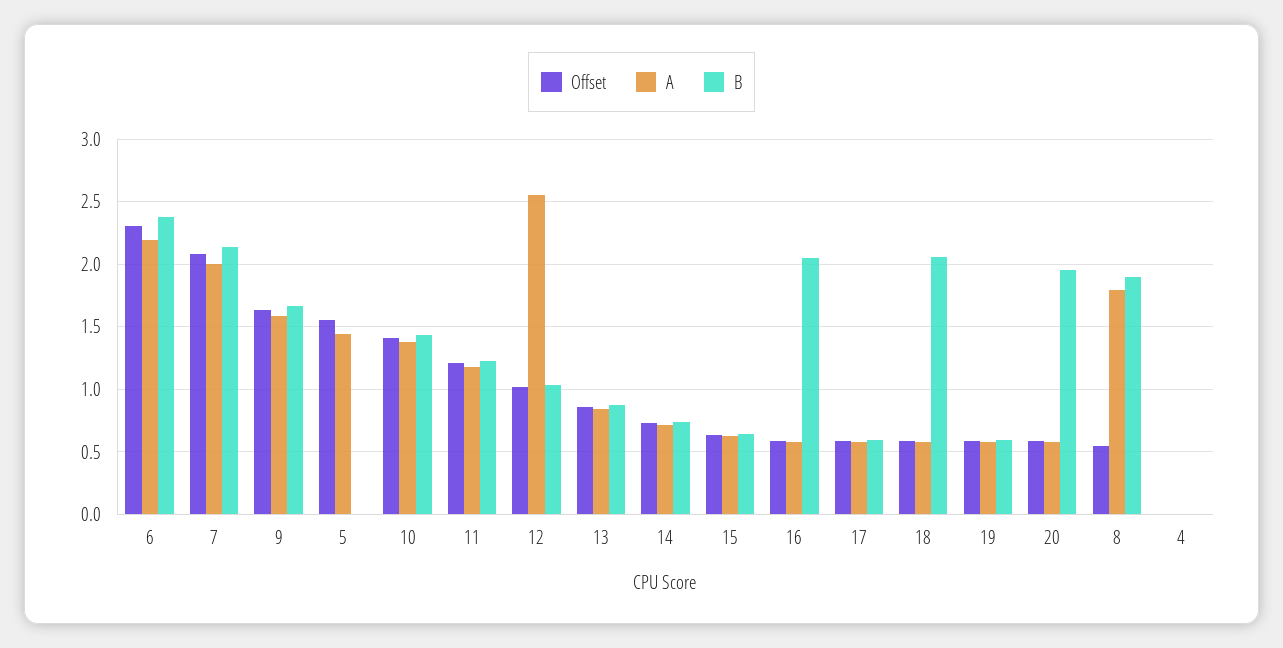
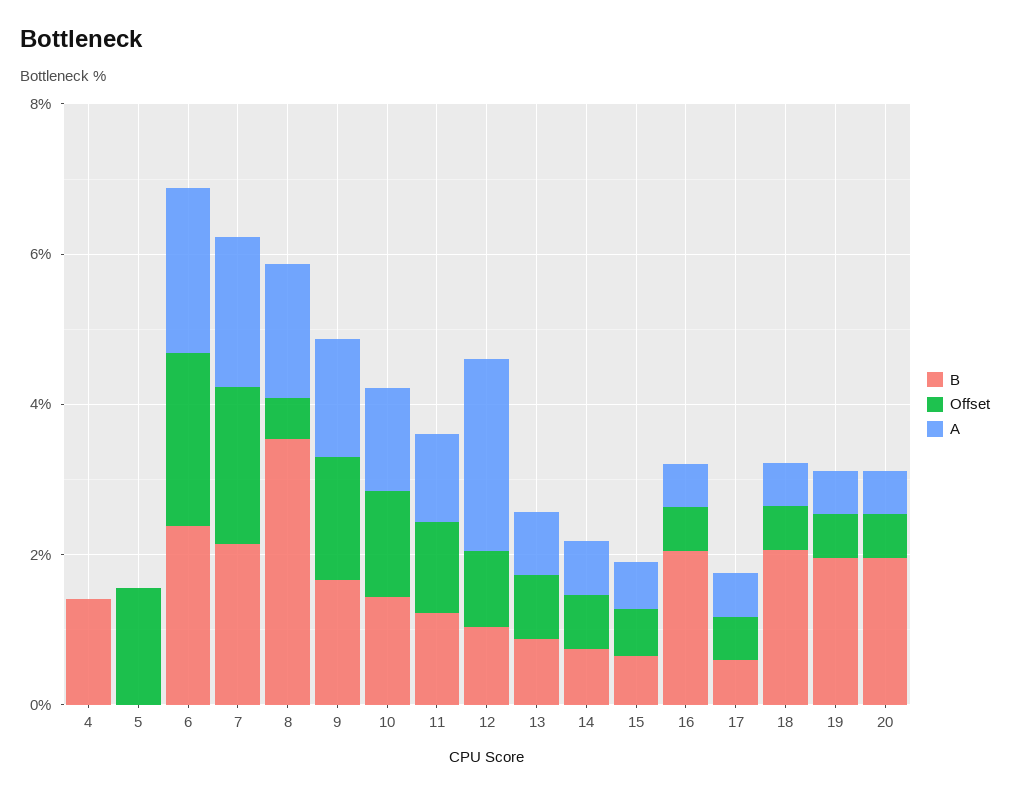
A, 5: 1.45 -> 0
B, 19: 0.6 -> 2
B, 8: 1.9 -> 3.5
B, 4: 0 -> 1.5

